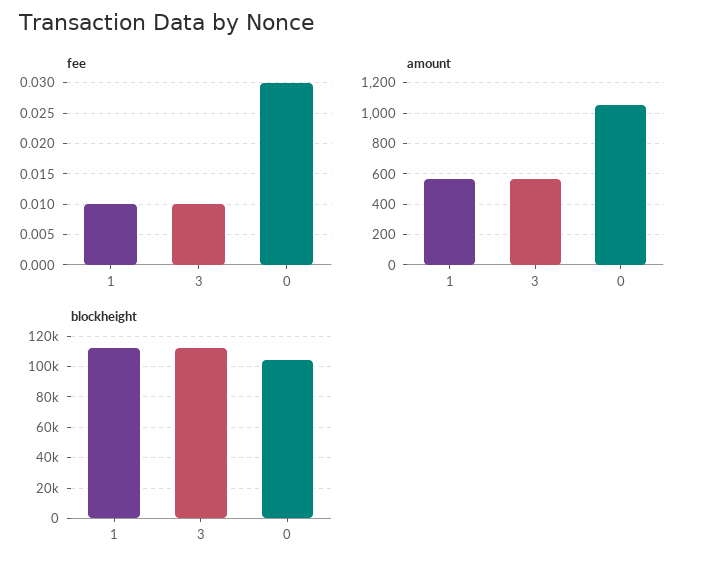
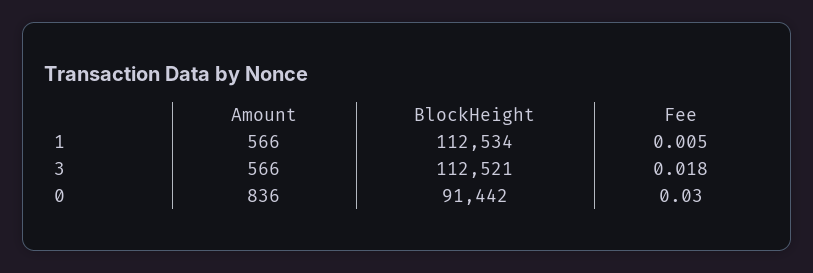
fee, 1: 0.01 -> 0.005
fee, 3: 0.01 -> 0.018
amount, 0: 1050 -> 836
blockheight, 0: 105000 -> 91442

